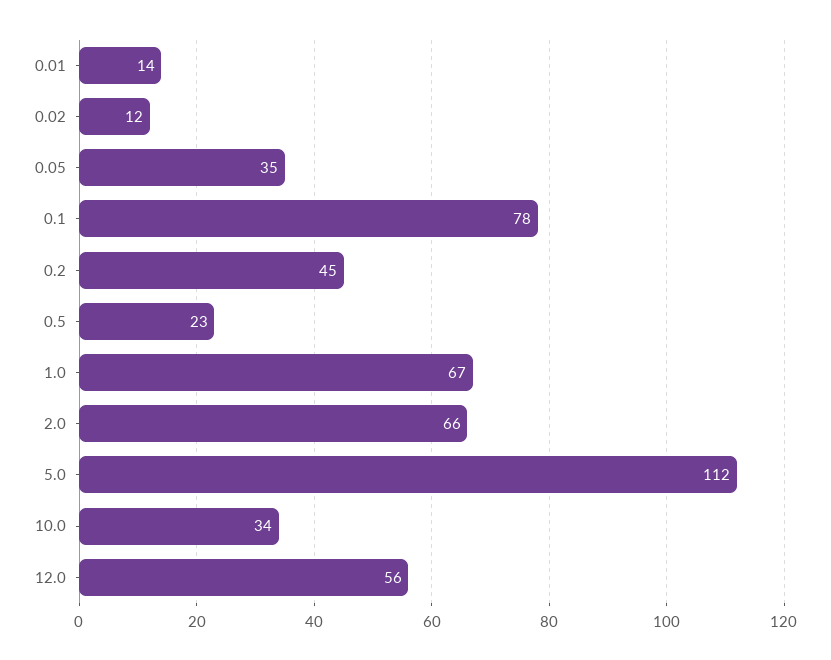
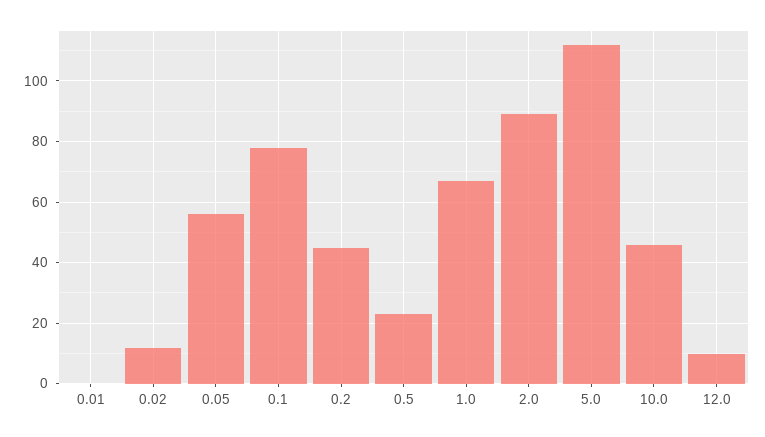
0.01: 14 -> 0
0.05: 35 -> 55
2.0: 66 -> 90
10.0: 34 -> 45
12.0: 56 -> 10

